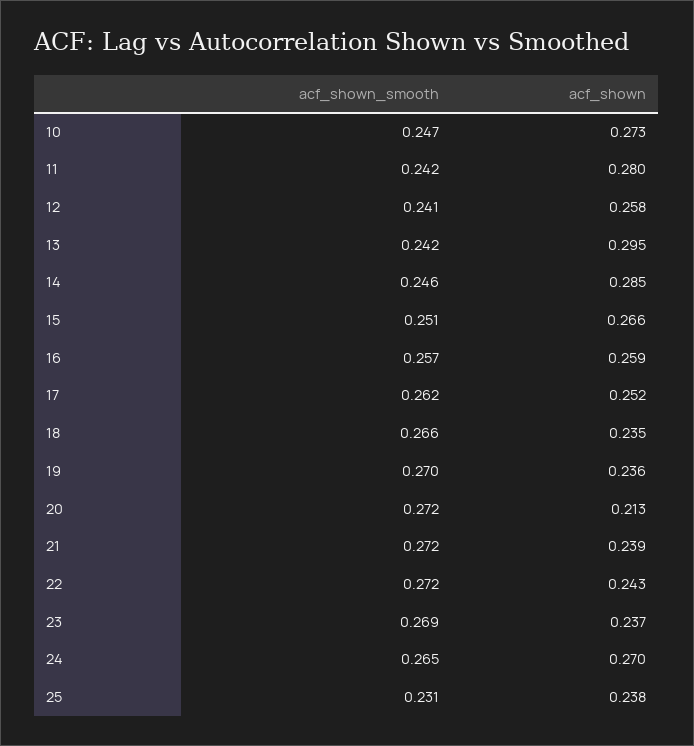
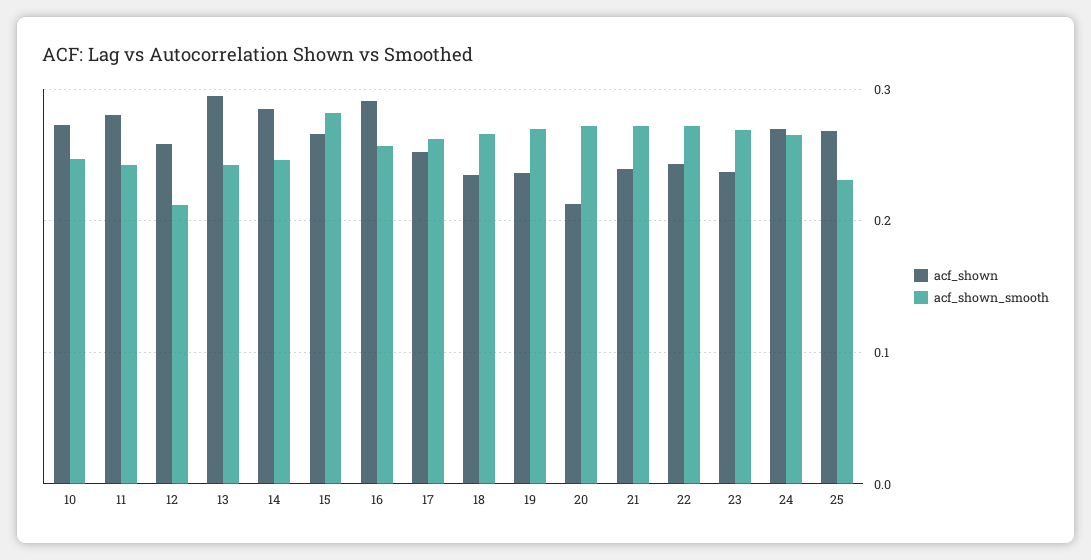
acf_shown_smooth, 12: 0.241 -> 0.21
acf_shown_smooth, 15: 0.251 -> 0.28
acf_shown, 16: 0.259 -> 0.29
acf_shown, 25: 0.238 -> 0.27

